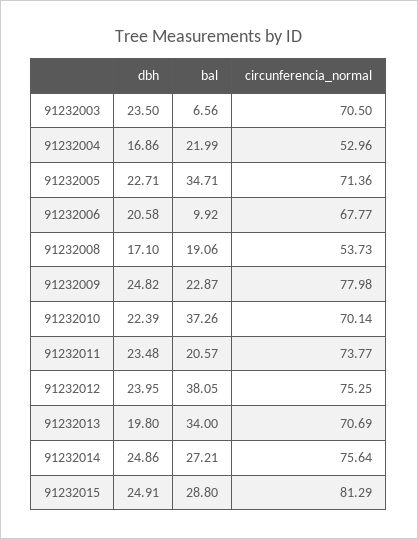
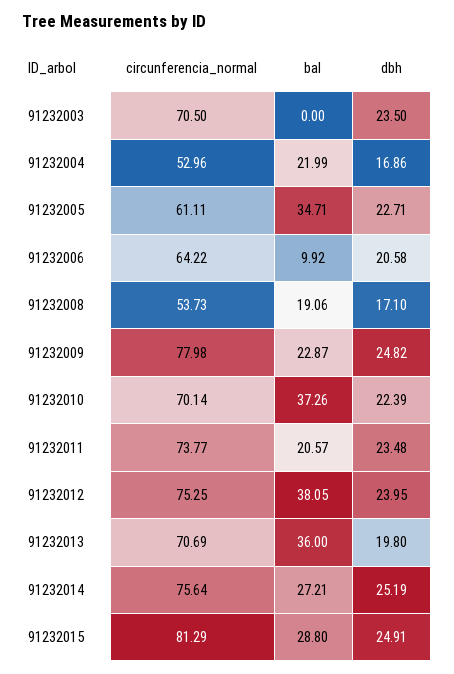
bal, 91232003: 6.56 -> 0
circunferencia_normal, 91232005: 71.36 -> 61.11
circunferencia_normal, 91232006: 67.77 -> 64.22
bal, 91232013: 34 -> 36
dbh, 91232014: 24.86 -> 25.19

